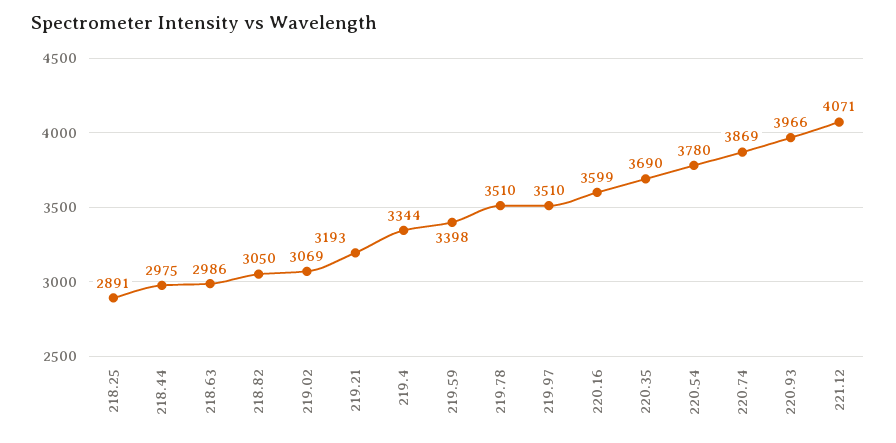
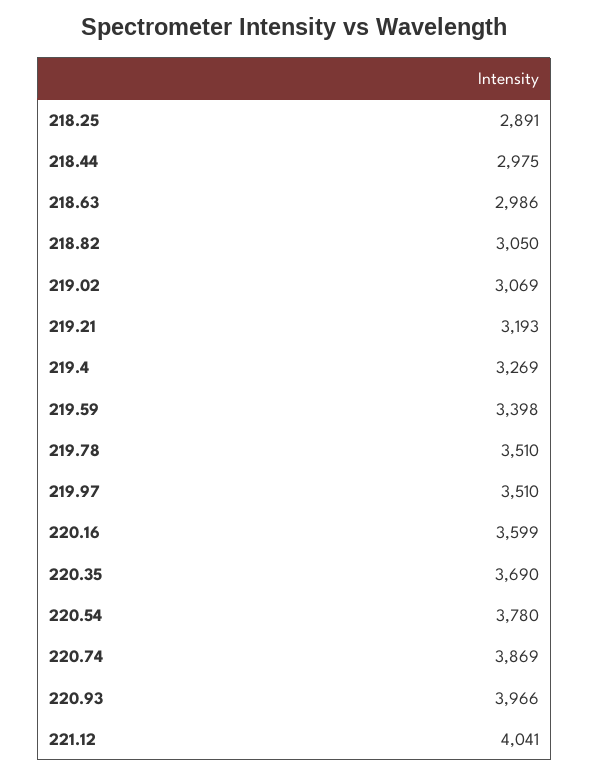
219.4: 3344 -> 3269
221.12: 4071 -> 4041

